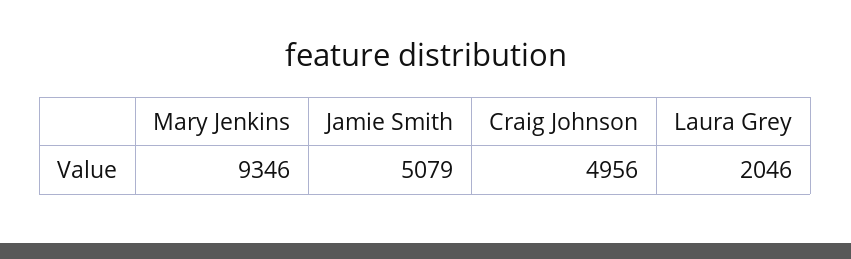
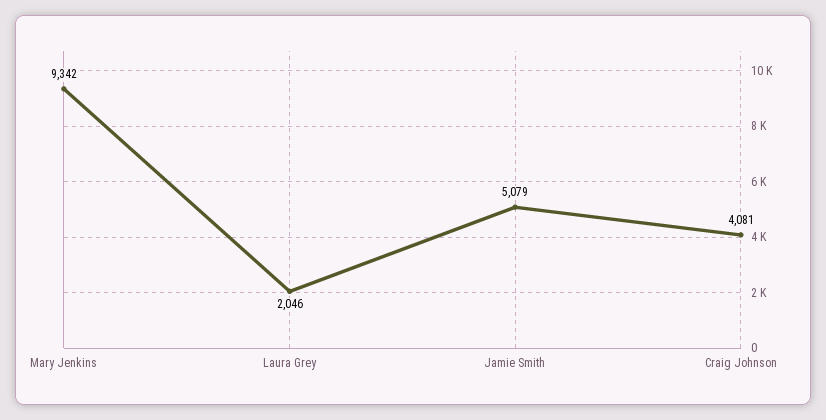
Mary Jenkins: 9346 -> 9342
Craig Johnson: 4956 -> 4081

